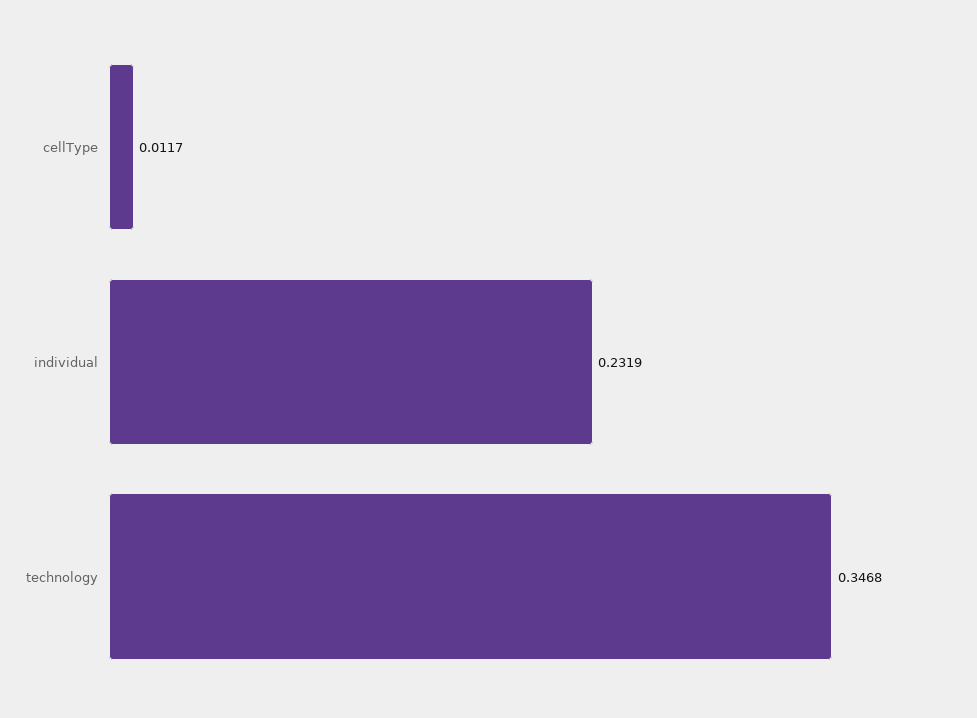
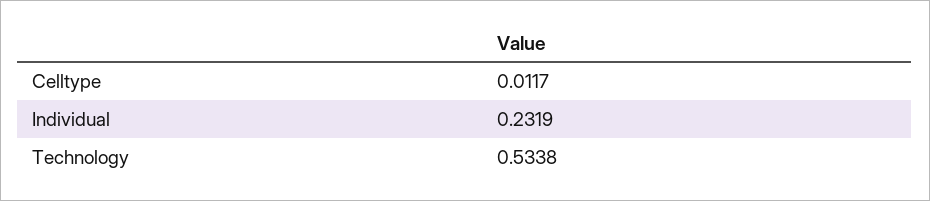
technology: 0.3468 -> 0.5338

